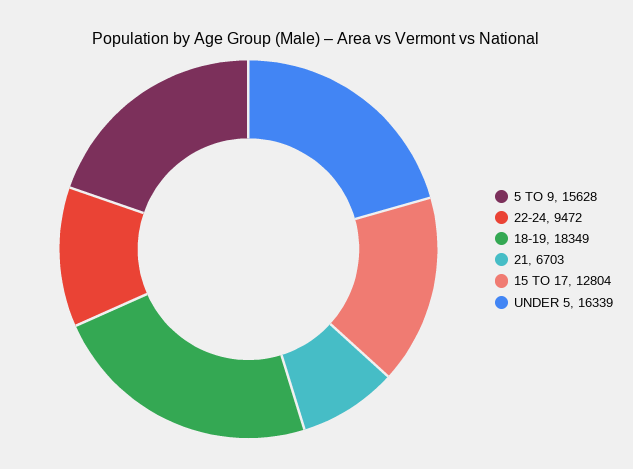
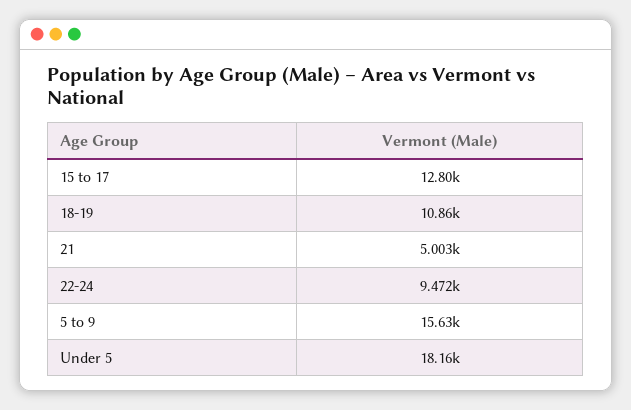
18-19: 18349 -> 10860
21: 6703 -> 5003
UNDER 5: 16339 -> 18160

